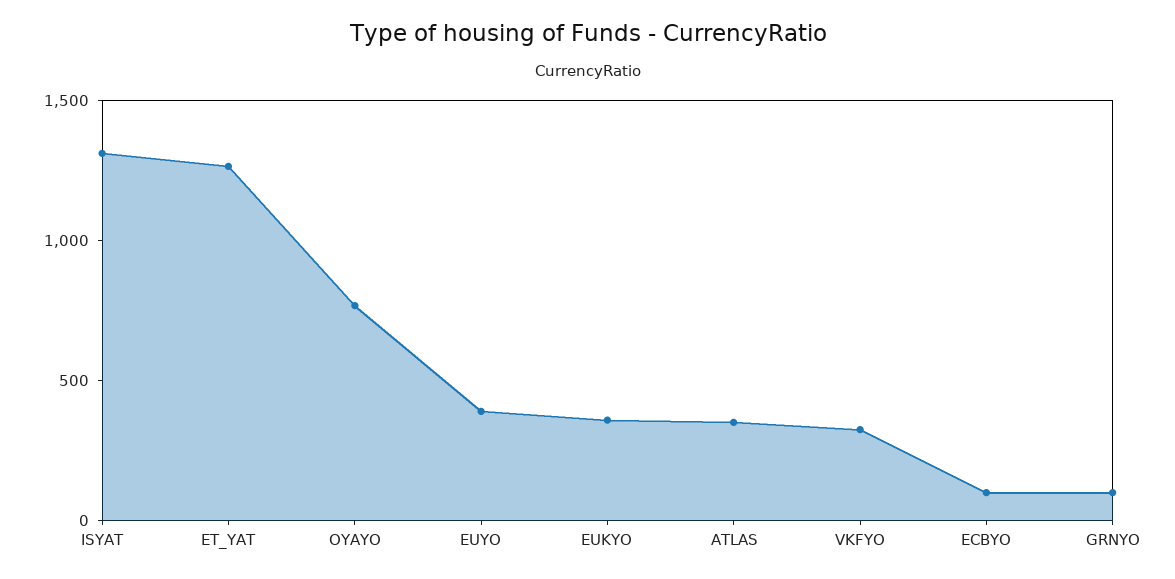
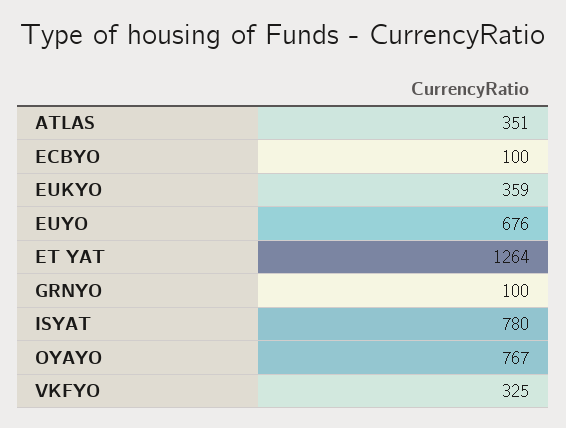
ISYAT: 1300 -> 780
EUYO: 400 -> 676

